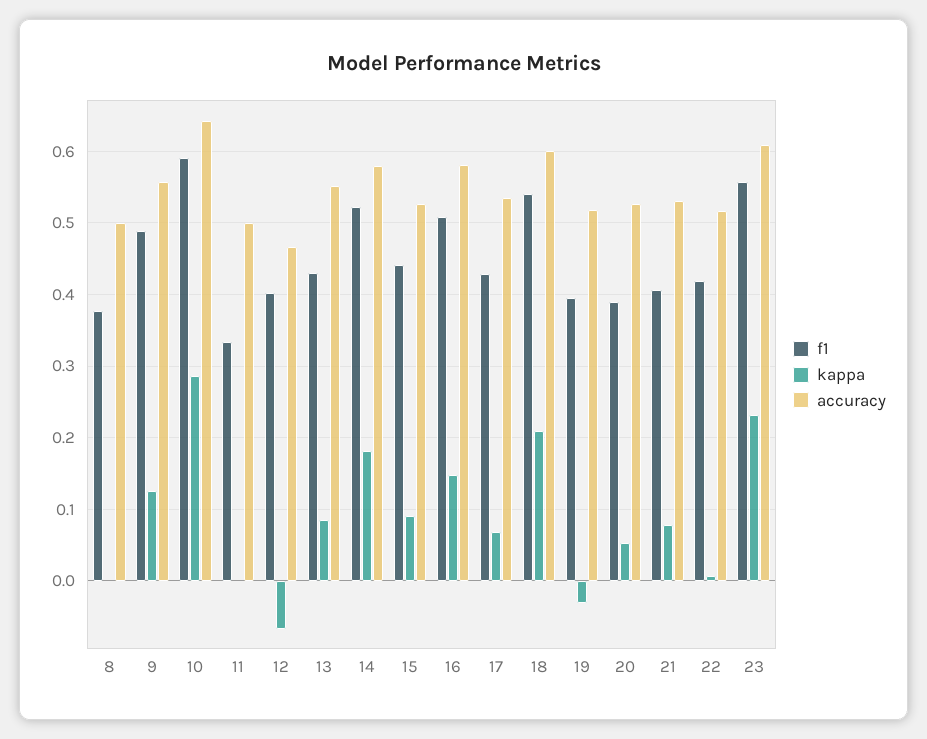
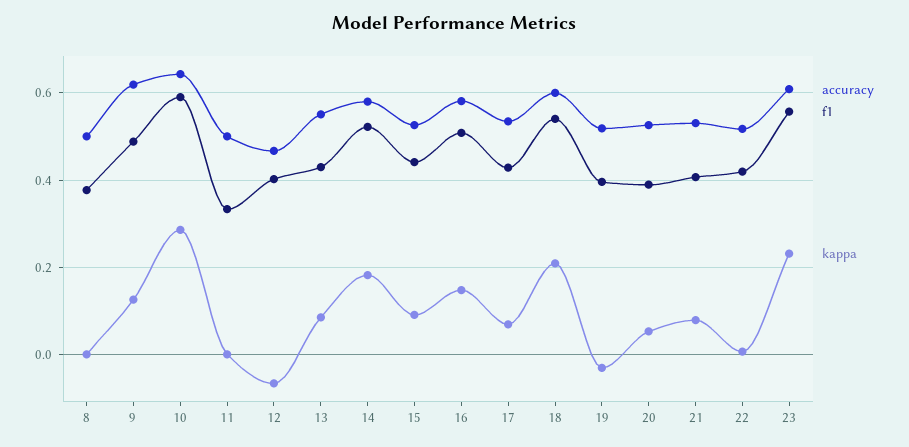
accuracy, 9: 0.56 -> 0.62

